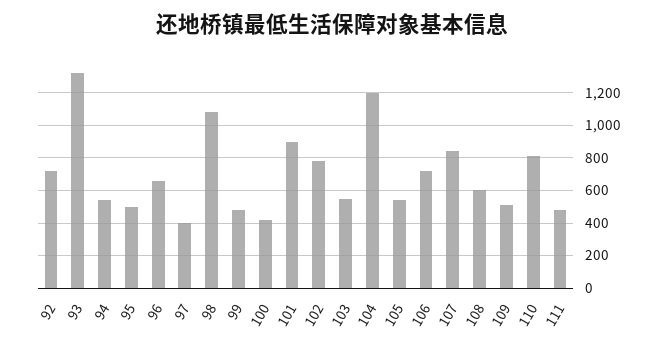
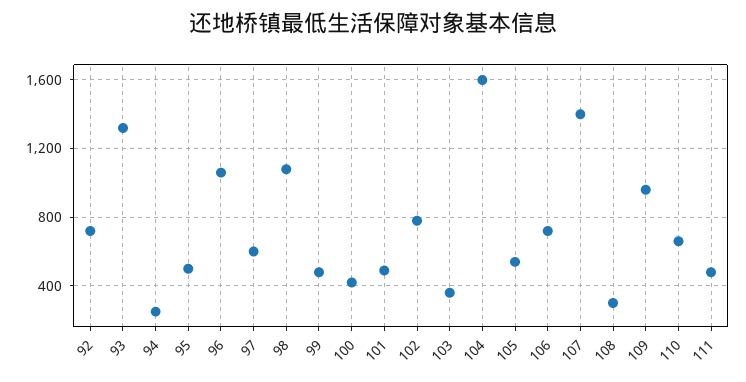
94: 550 -> 250
96: 650 -> 1050
97: 400 -> 600
101: 900 -> 500
103: 550 -> 350
104: 1200 -> 1600
107: 850 -> 1400
108: 600 -> 300
109: 500 -> 950
110: 800 -> 650

